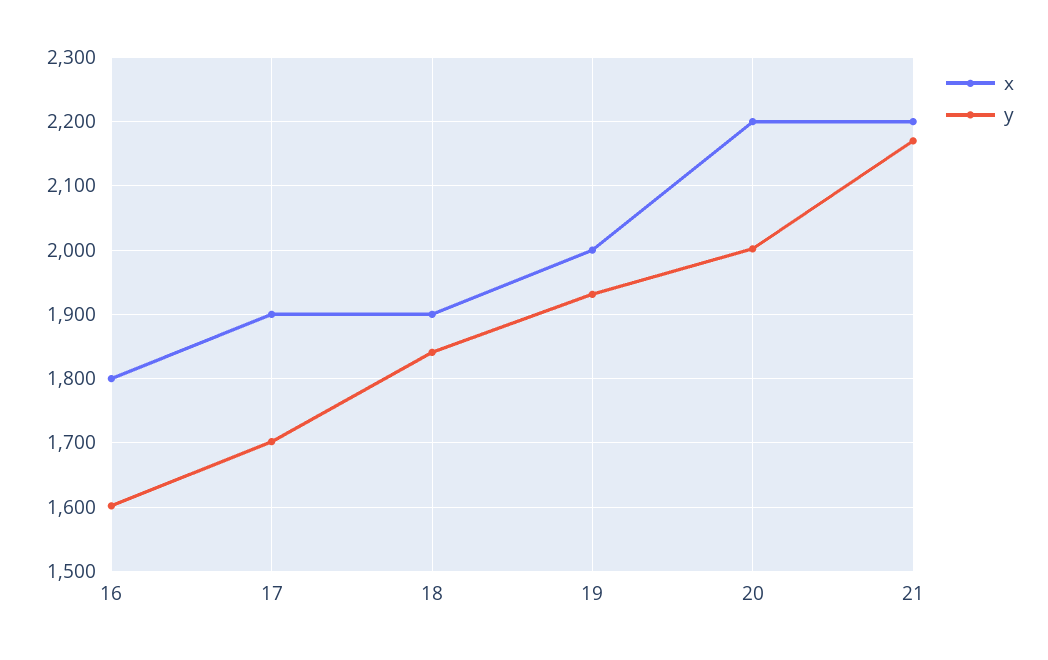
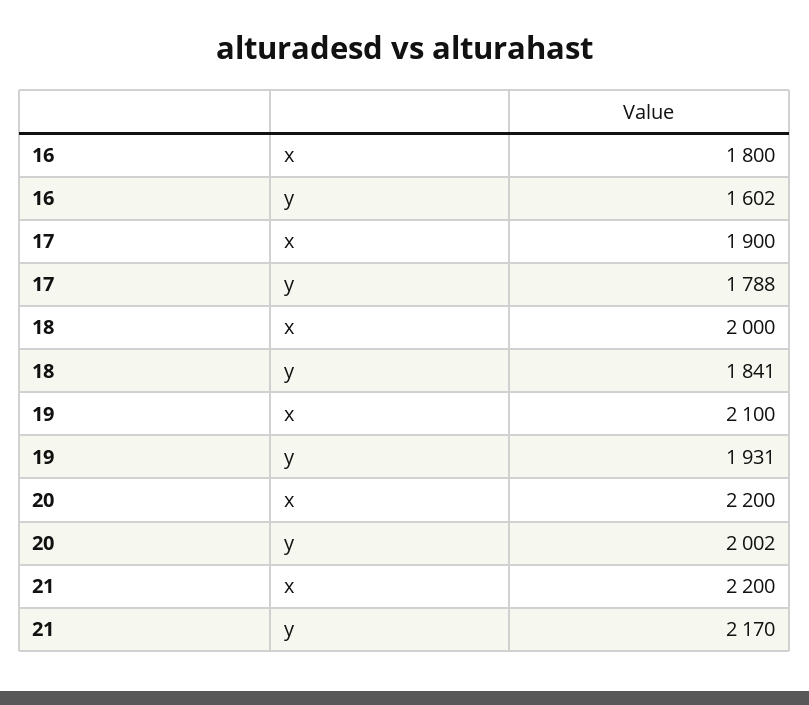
y, 17: 1700 -> 1788
x, 18: 1900 -> 2000
x, 19: 2000 -> 2100

